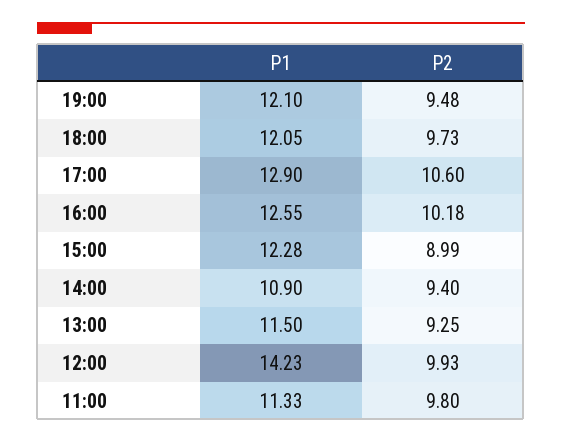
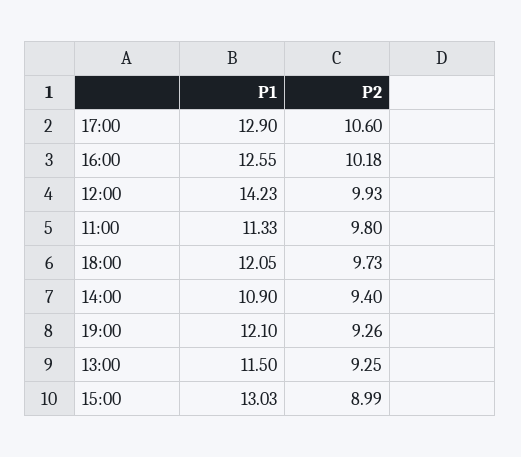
P2, 19:00: 9.48 -> 9.26
P1, 15:00: 12.28 -> 13.03

